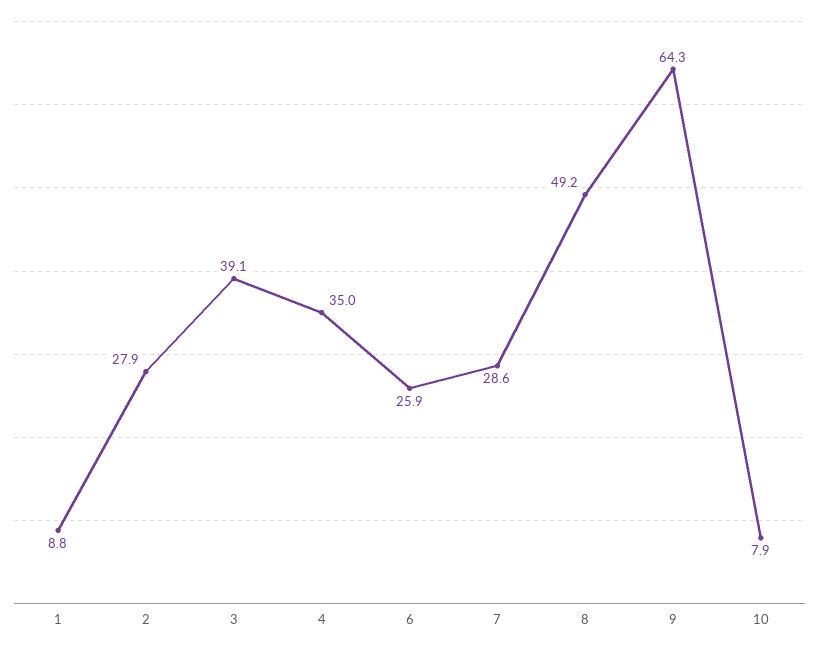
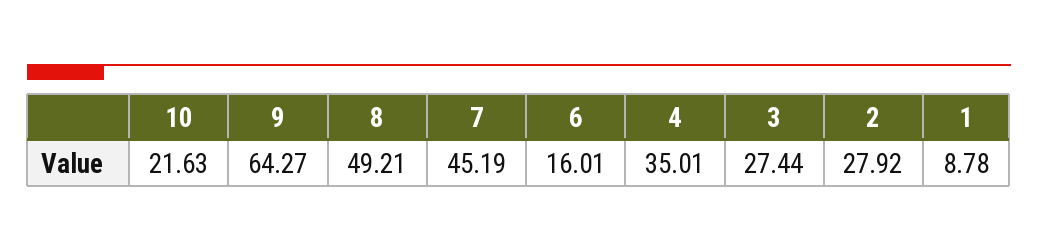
3: 39.1 -> 27.44
6: 25.9 -> 16.01
7: 28.6 -> 45.19
10: 7.9 -> 21.63

